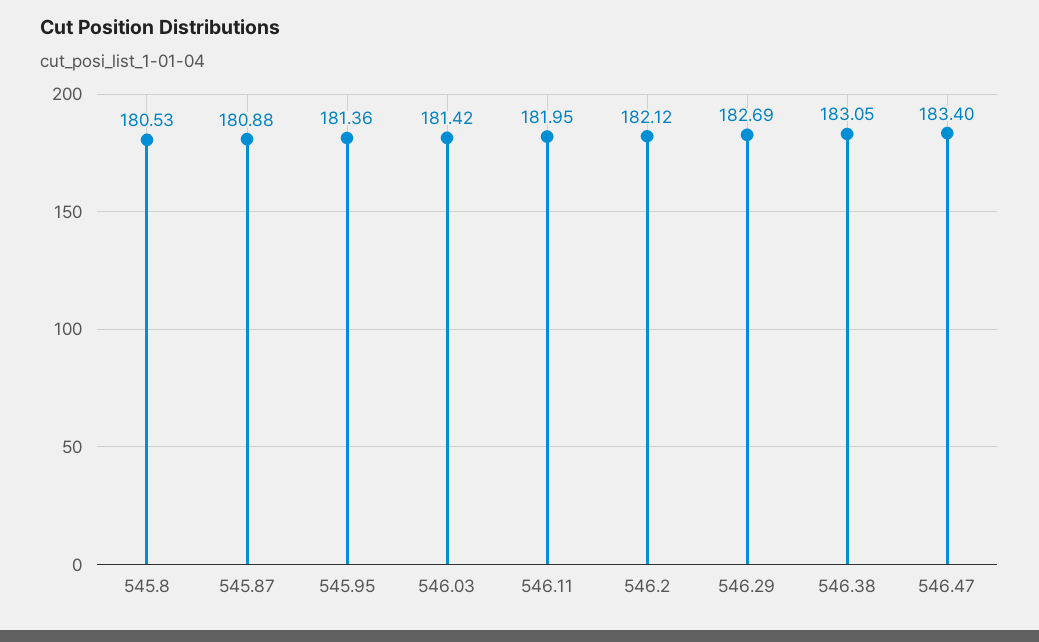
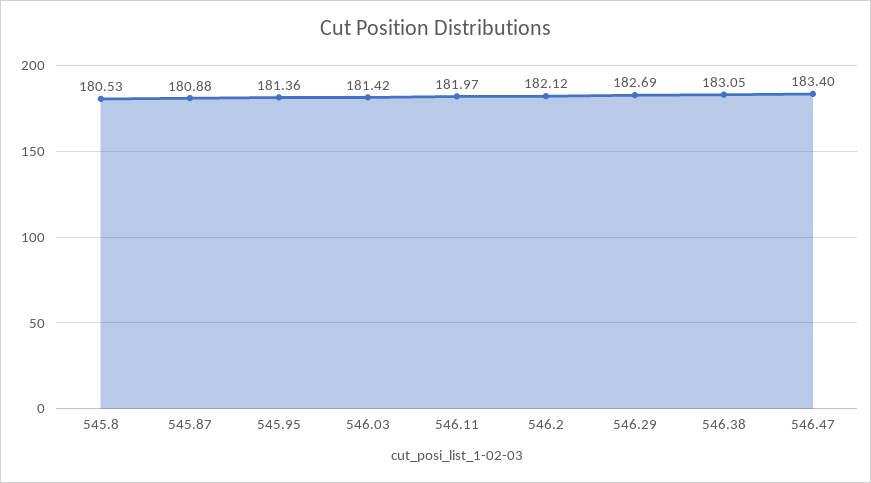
546.11: 181.95 -> 181.97

